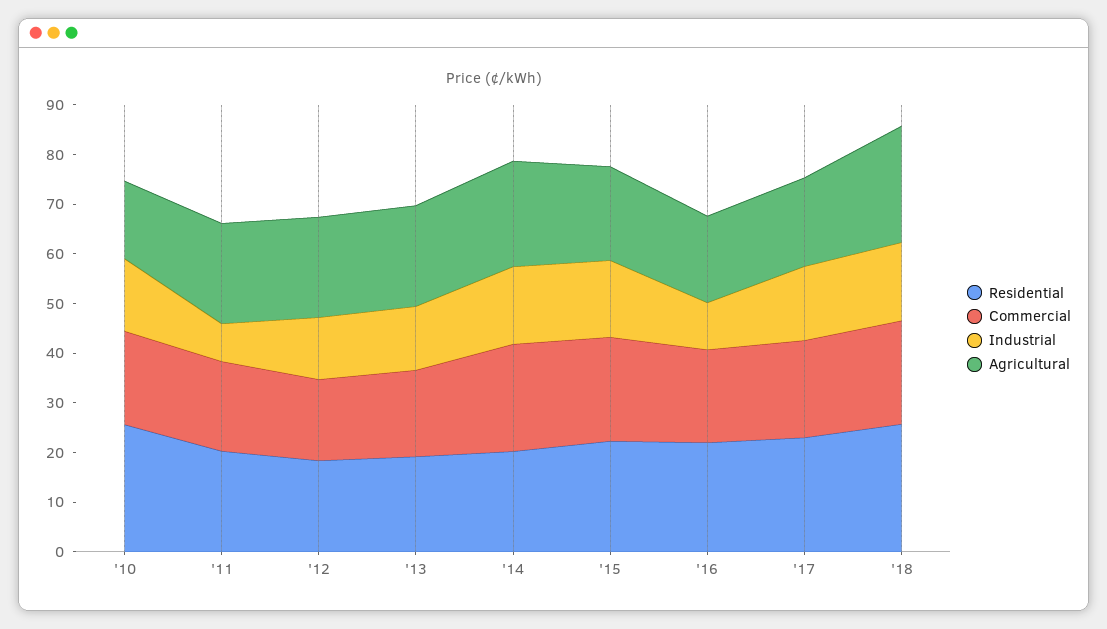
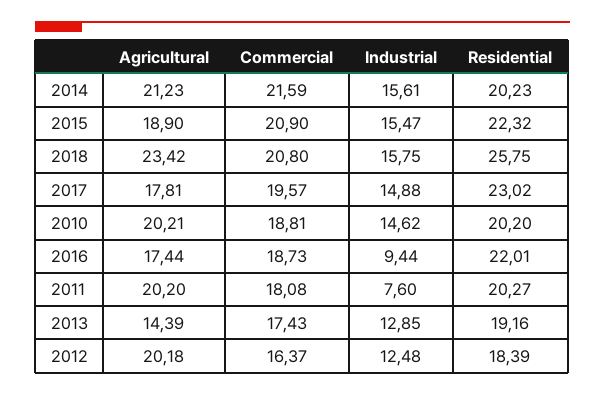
Residential, '10: 26 -> 20.2
Agricultural, '10: 16 -> 20.21
Agricultural, '13: 20 -> 14.39

